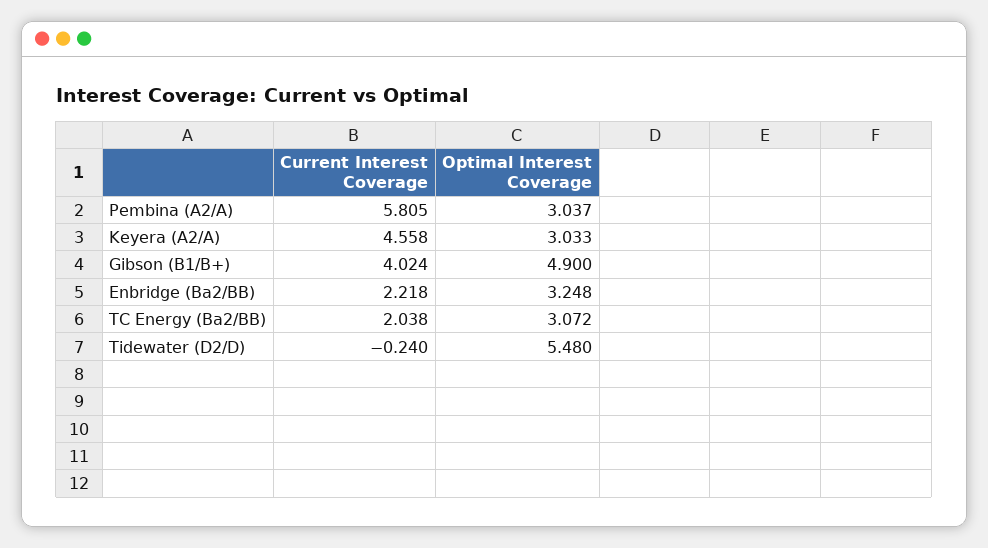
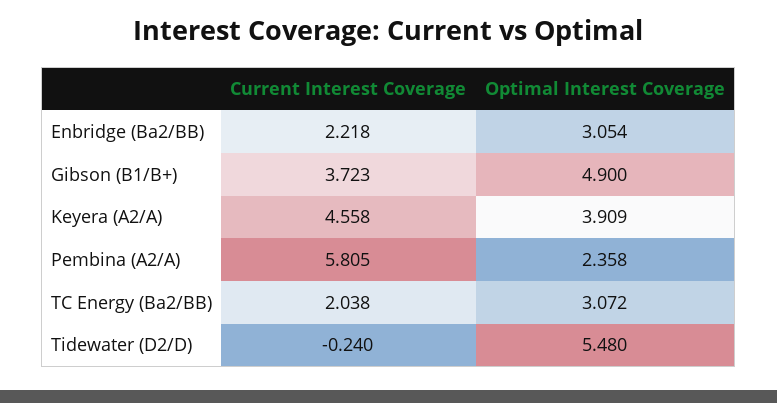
Optimal Interest Coverage, Pembina (A2/A): 3.037 -> 2.358
Optimal Interest Coverage, Keyera (A2/A): 3.033 -> 3.909
Current Interest Coverage, Gibson (B1/B+): 4.024 -> 3.723
Optimal Interest Coverage, Enbridge (Ba2/BB): 3.248 -> 3.054

